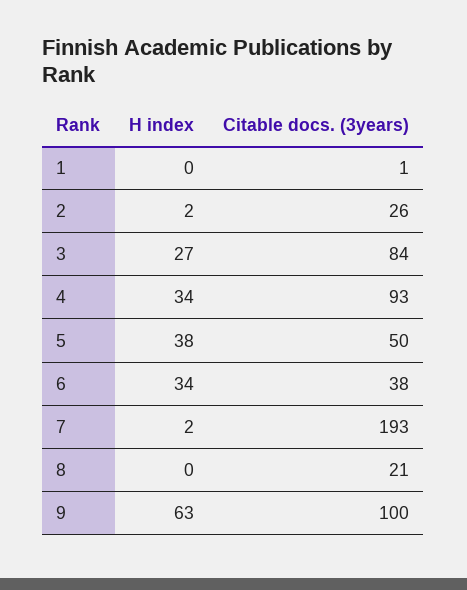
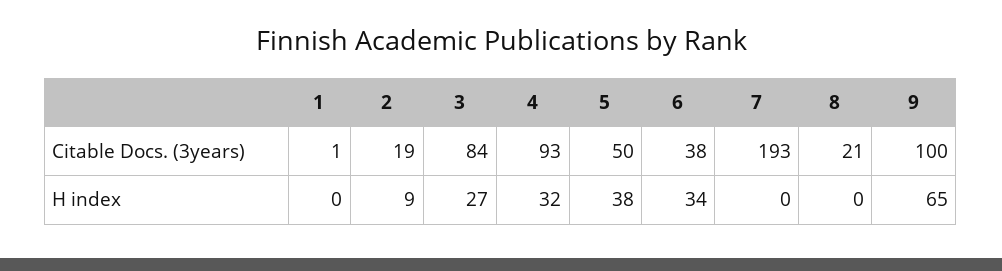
H index, 2: 2 -> 9
Citable docs. (3years), 2: 26 -> 19
H index, 4: 34 -> 32
H index, 7: 2 -> 0
H index, 9: 63 -> 65

